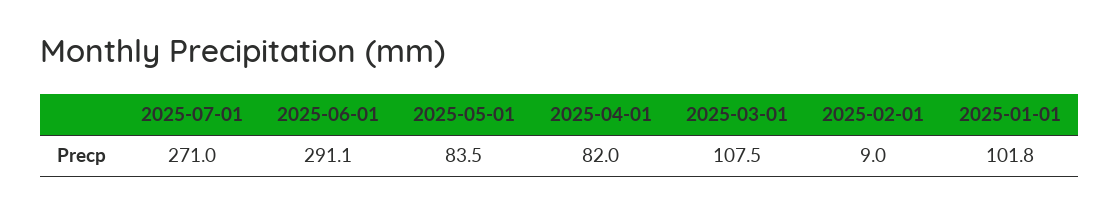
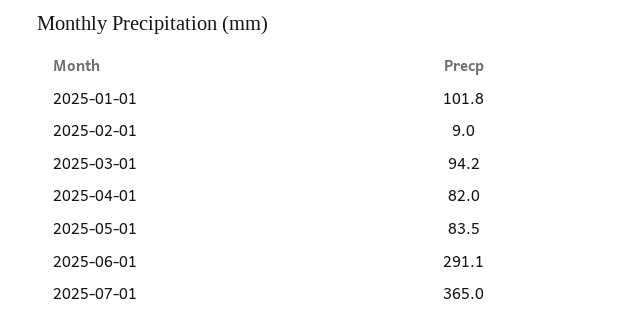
2025-07-01: 271 -> 365
2025-03-01: 107.5 -> 94.2

